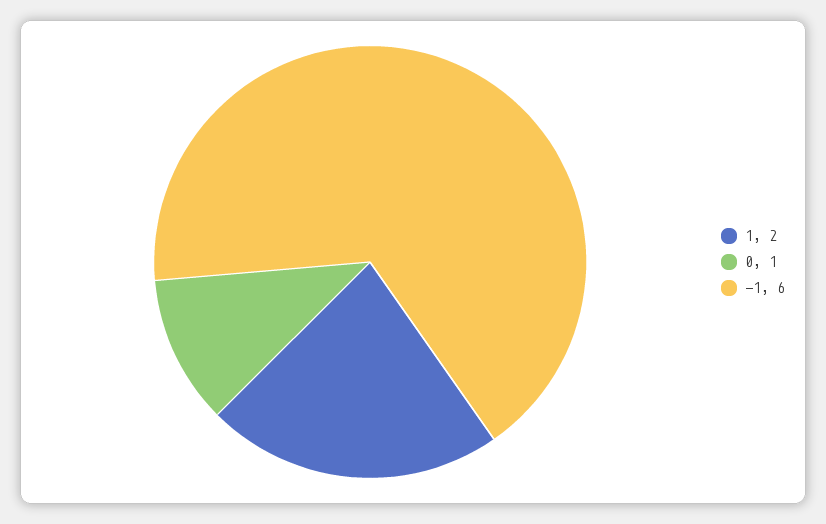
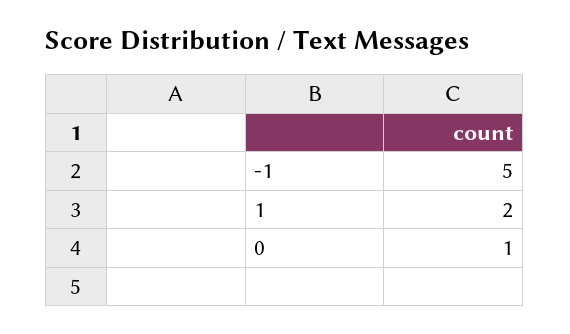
-1: 6 -> 5

